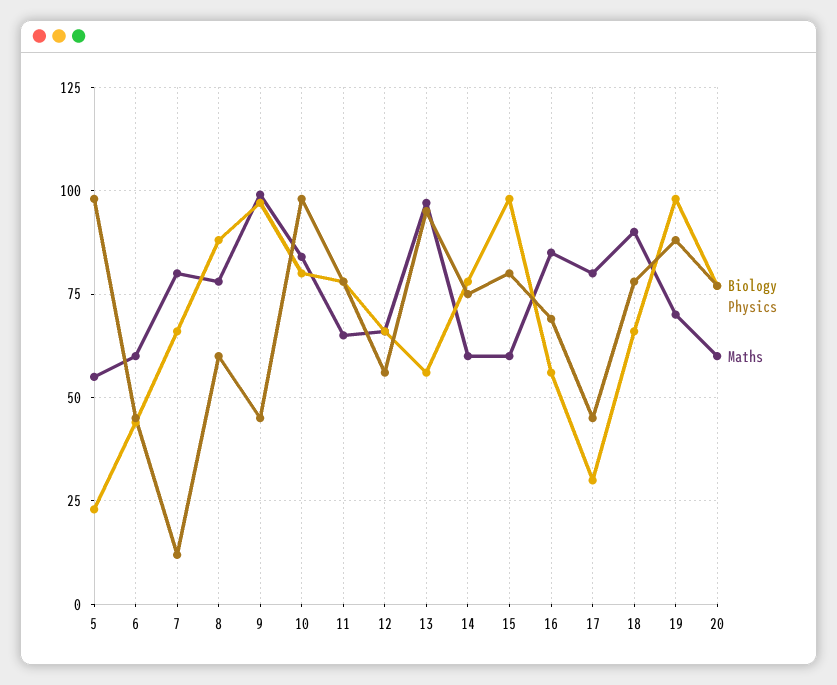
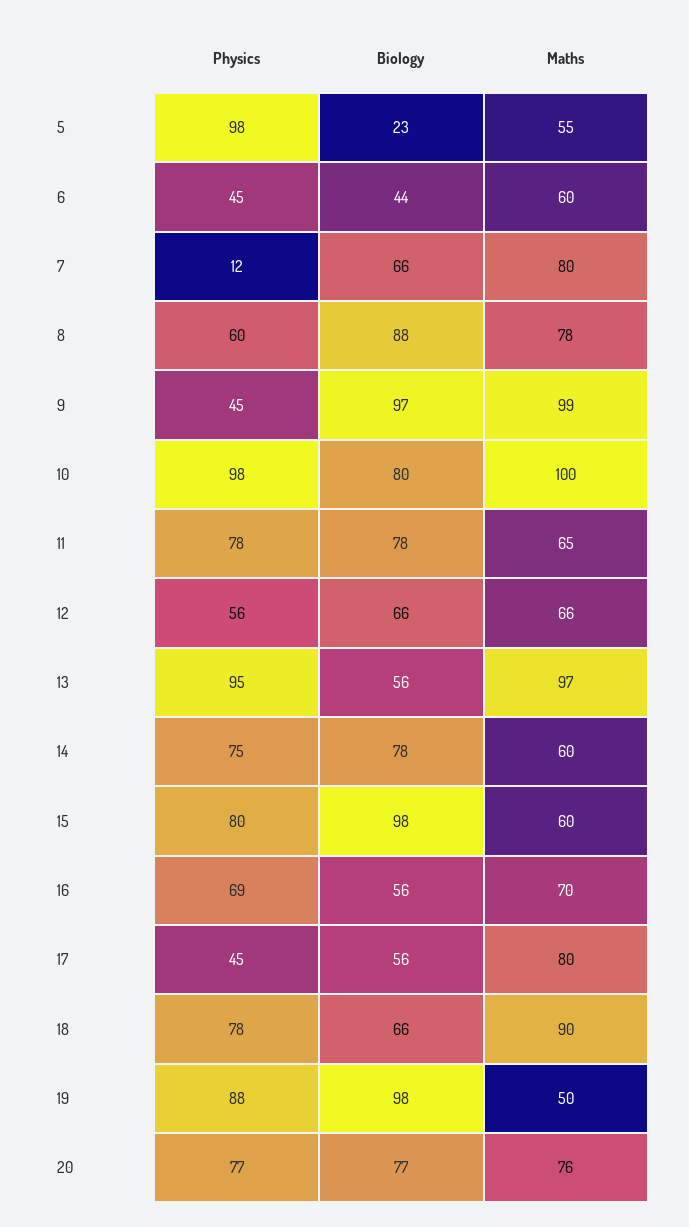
Maths, 10: 85 -> 100
Maths, 16: 85 -> 70
Biology, 17: 30 -> 56
Maths, 19: 70 -> 50
Maths, 20: 60 -> 76

